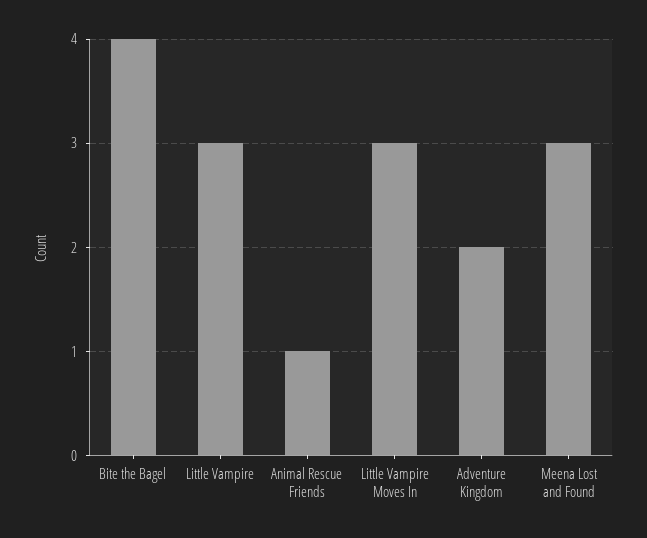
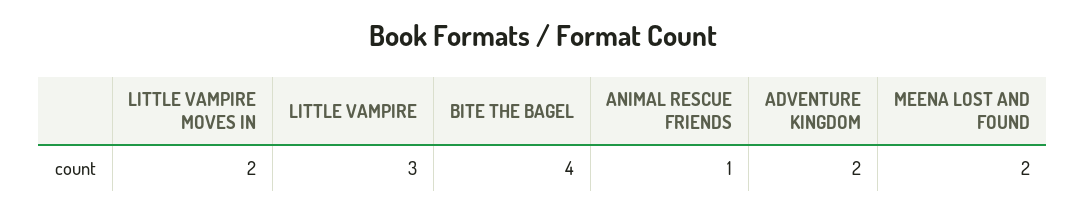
Little Vampire Moves In: 3 -> 2
Meena Lost and Found: 3 -> 2

